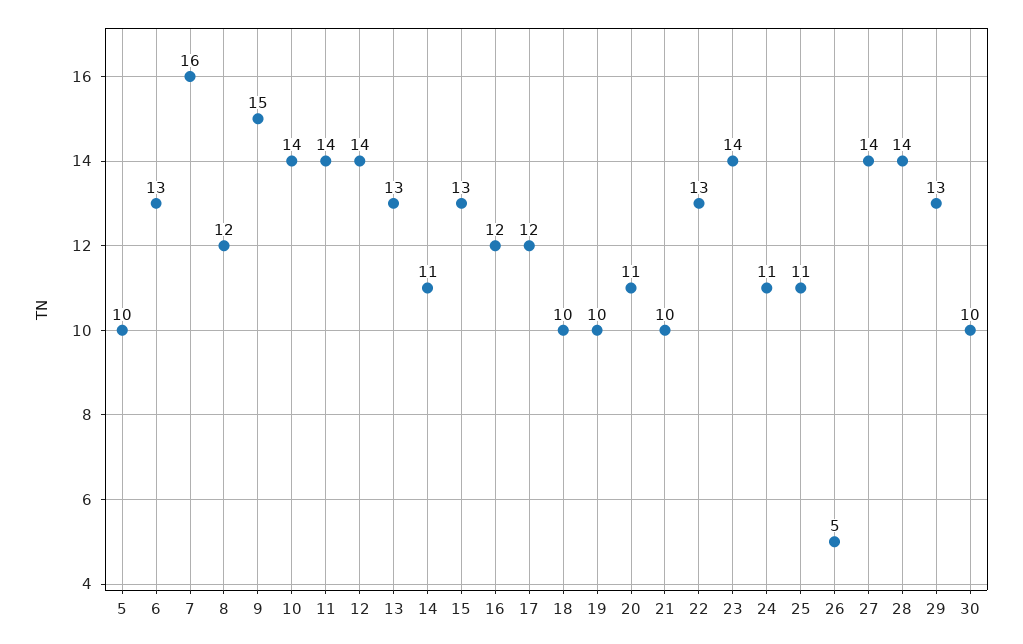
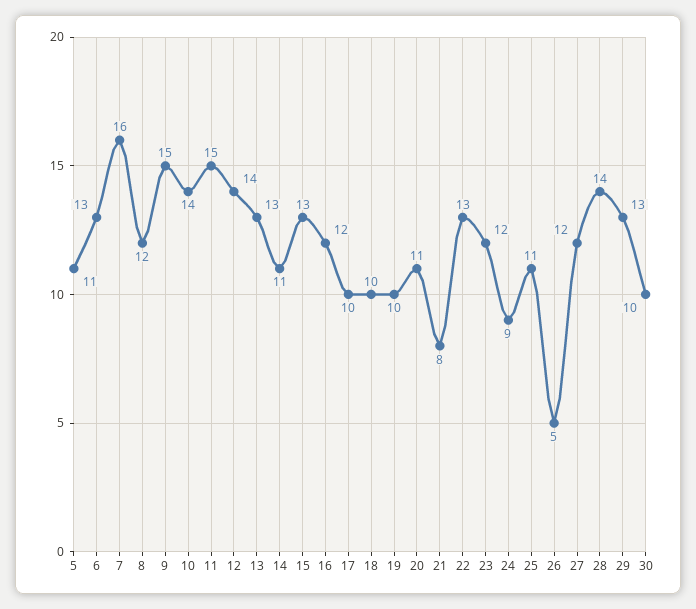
5: 10 -> 11
11: 14 -> 15
17: 12 -> 10
21: 10 -> 8
23: 14 -> 12
24: 11 -> 9
27: 14 -> 12

